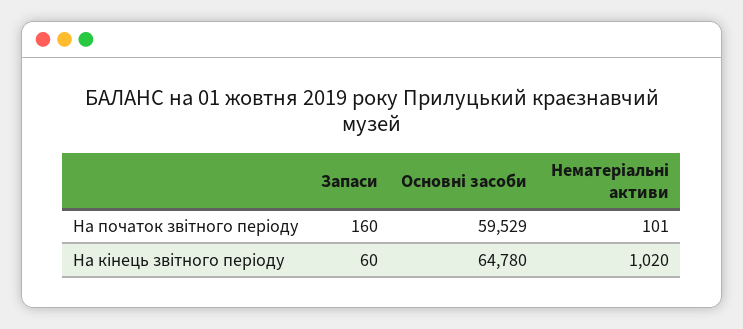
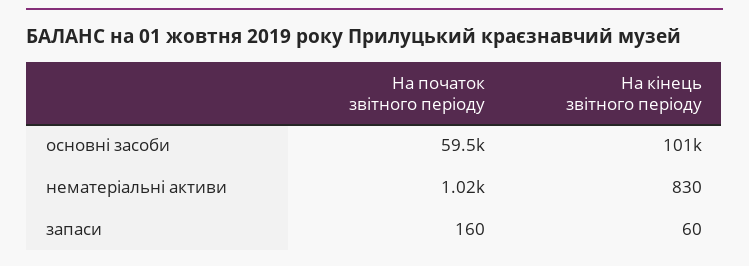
Нематеріальні активи, На початок звітного періоду: 101 -> 1020
Основні засоби, На кінець звітного періоду: 64780 -> 101000
Нематеріальні активи, На кінець звітного періоду: 1020 -> 830

